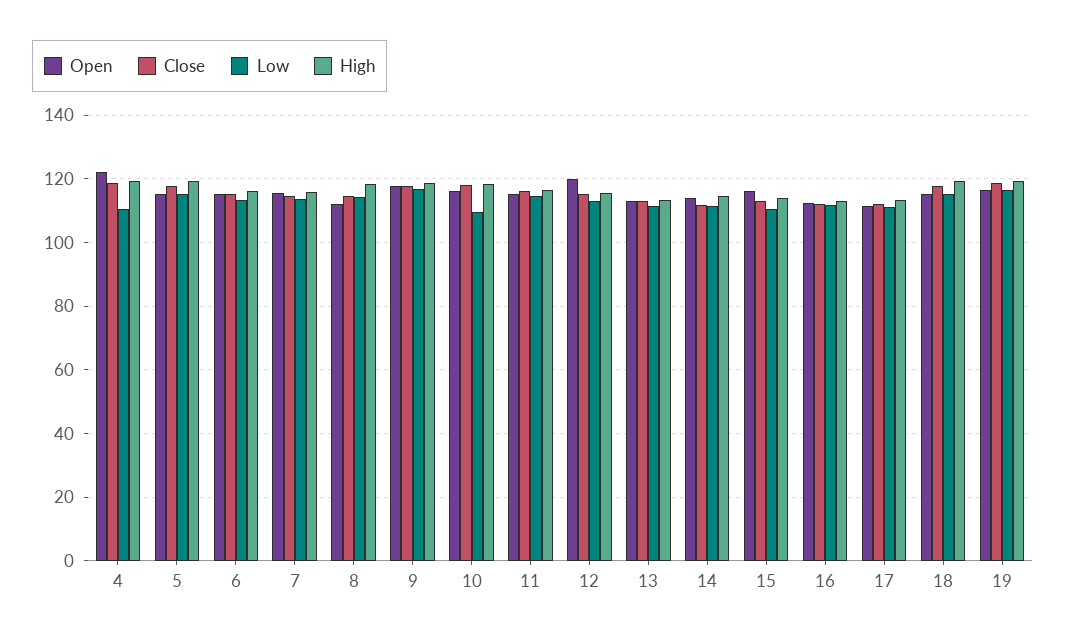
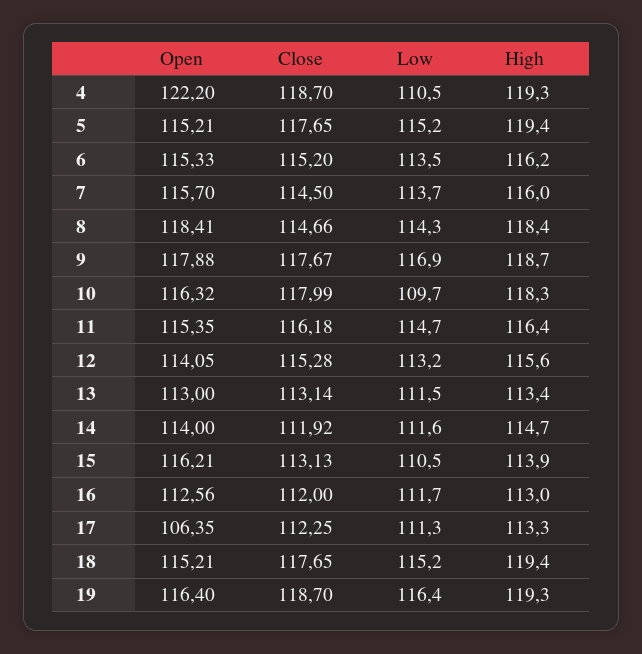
Open, 8: 112 -> 118.41
Open, 12: 120 -> 114.05
Open, 17: 112 -> 106.35

